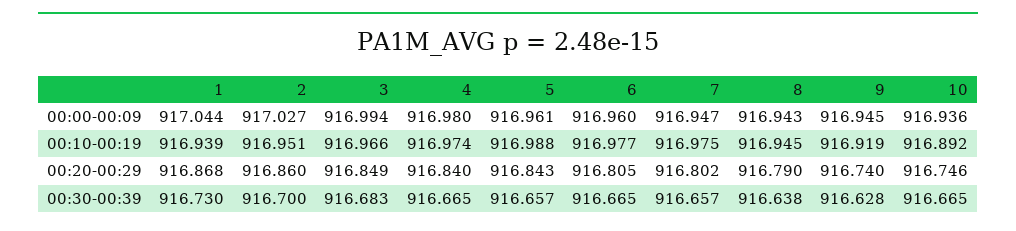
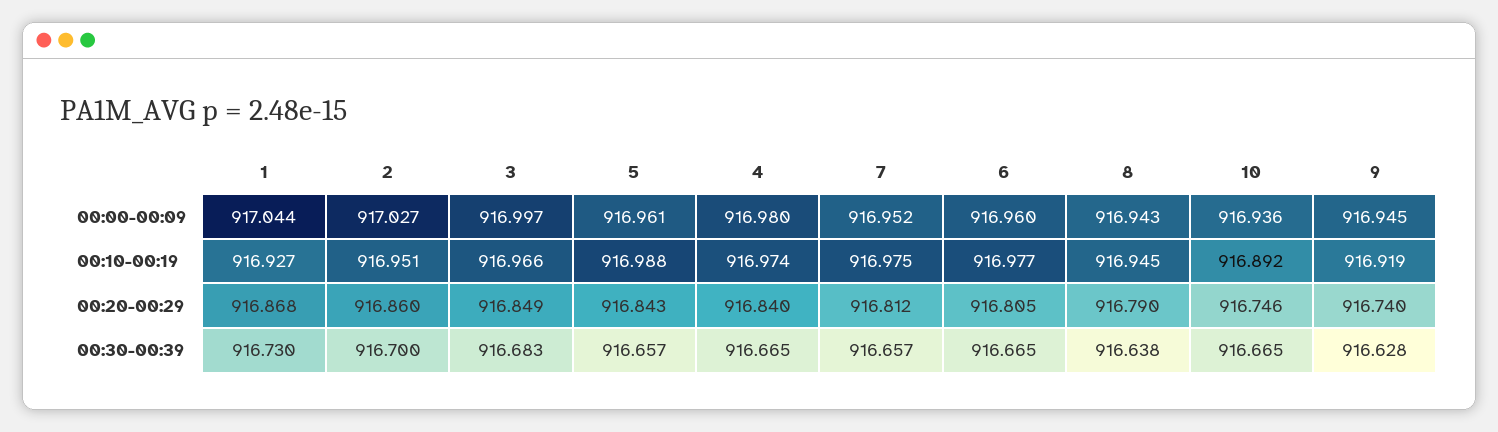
3, 00:00-00:09: 916.994 -> 916.997
7, 00:00-00:09: 916.947 -> 916.952
1, 00:10-00:19: 916.939 -> 916.927
7, 00:20-00:29: 916.802 -> 916.812

